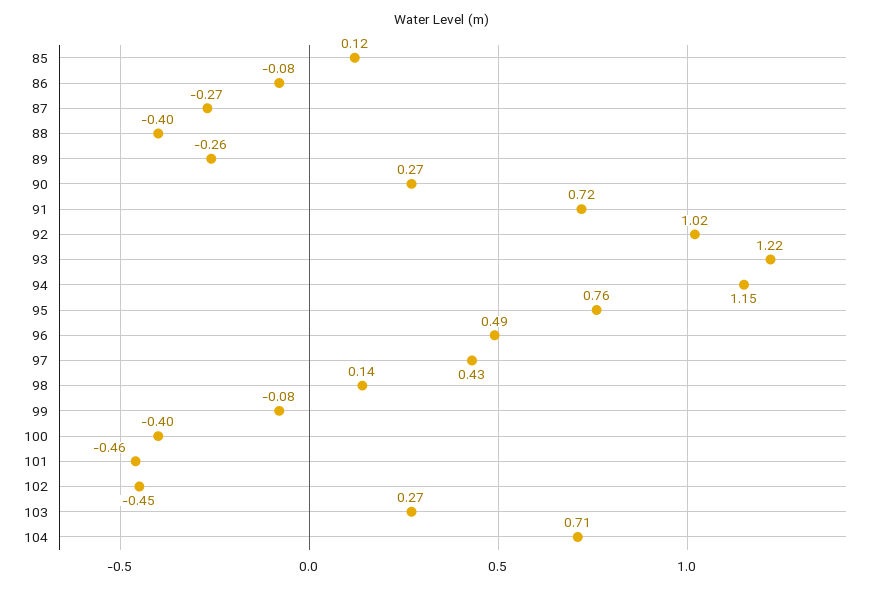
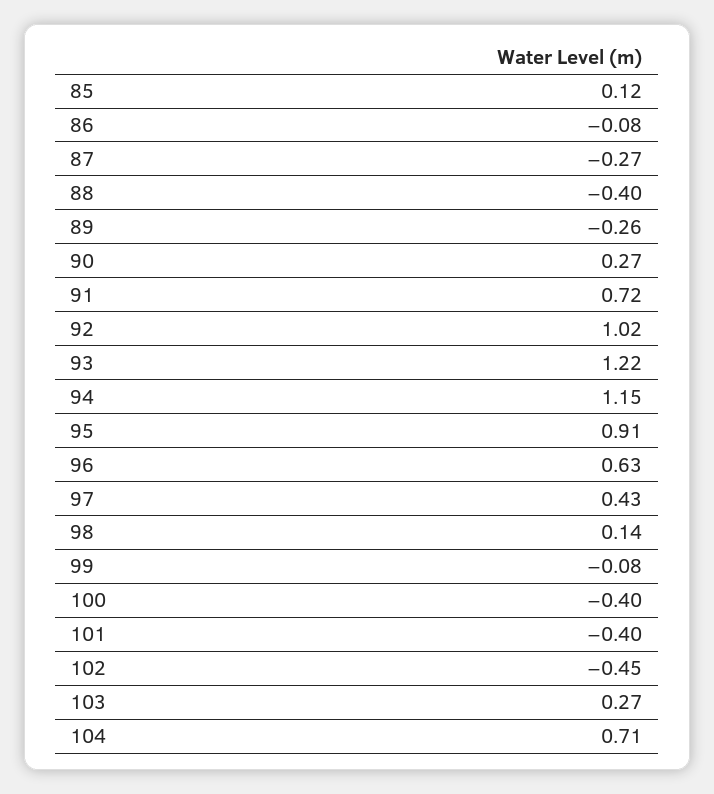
95: 0.76 -> 0.91
96: 0.49 -> 0.63
101: -0.46 -> -0.4

